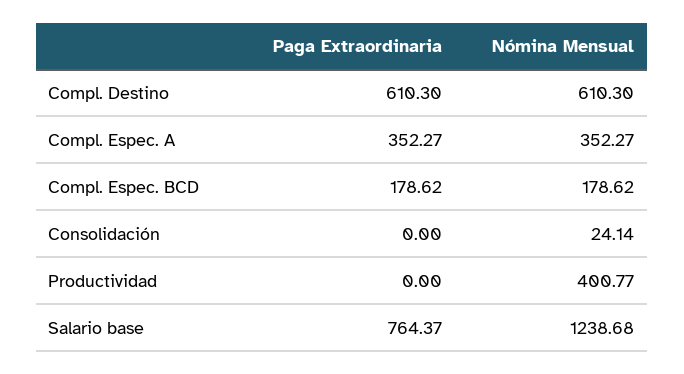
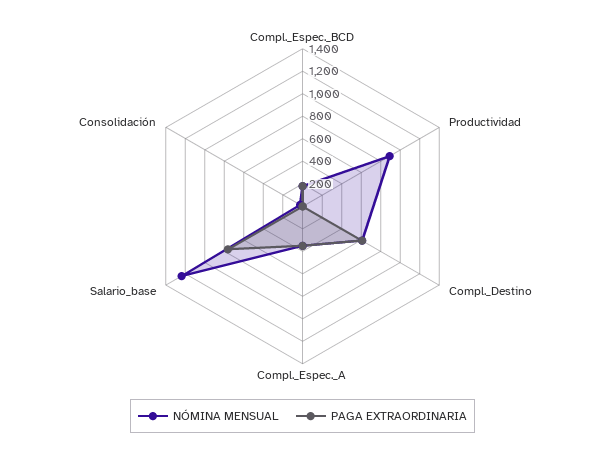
Nómina Mensual, Productividad: 400.77 -> 900

